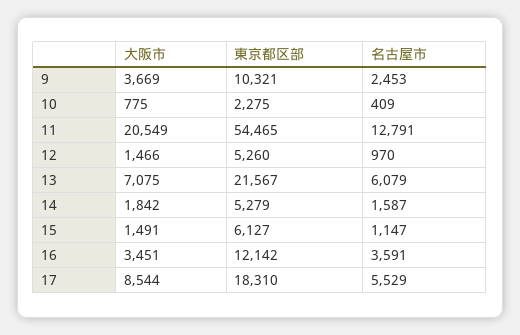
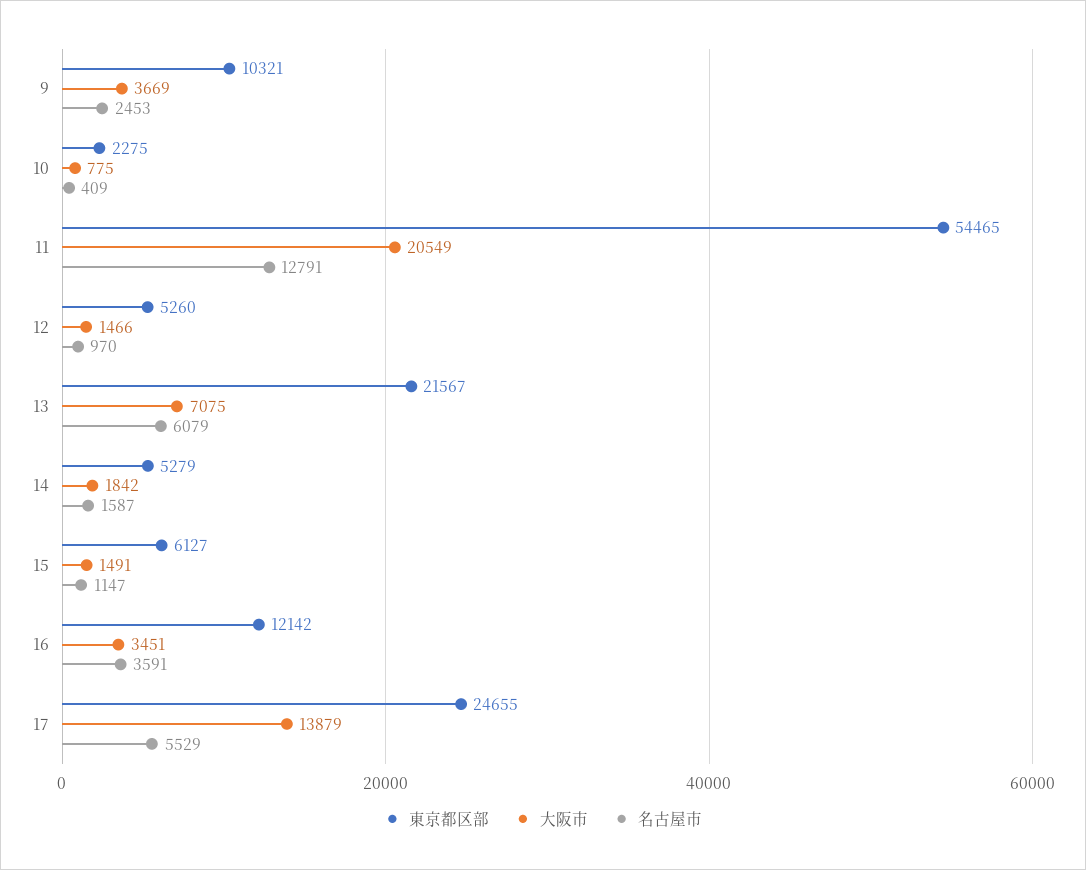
大阪市, 17: 8544 -> 13879
東京都区部, 17: 18310 -> 24655

